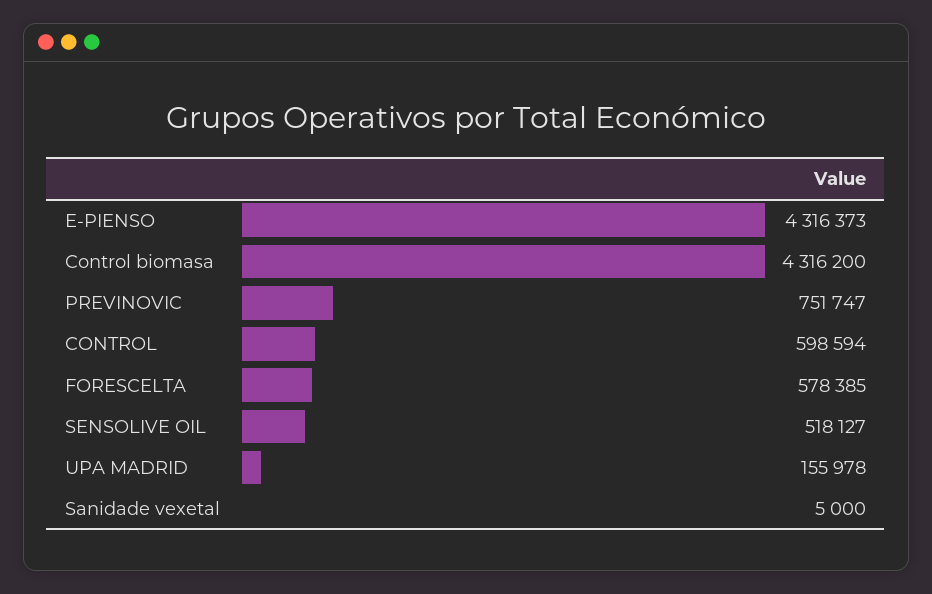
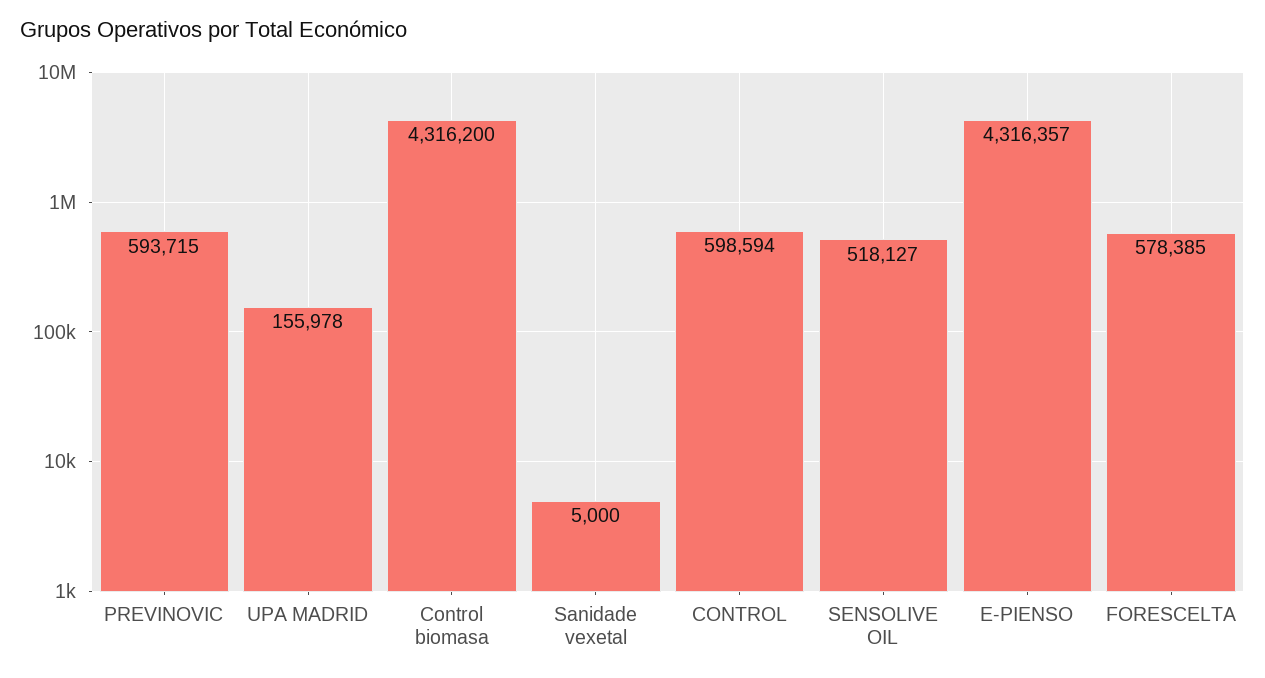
E-PIENSO: 4316373 -> 4316357
PREVINOVIC: 751747 -> 593715

